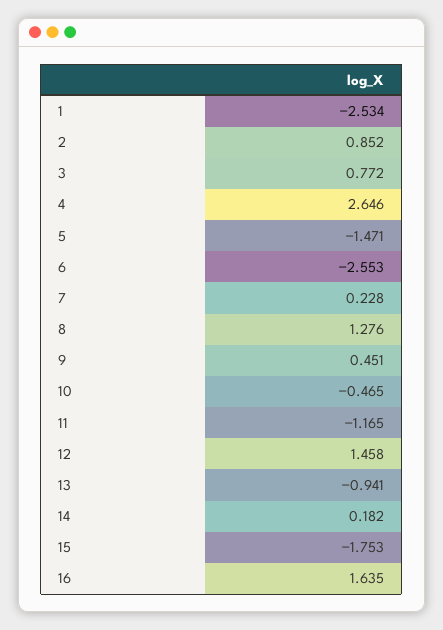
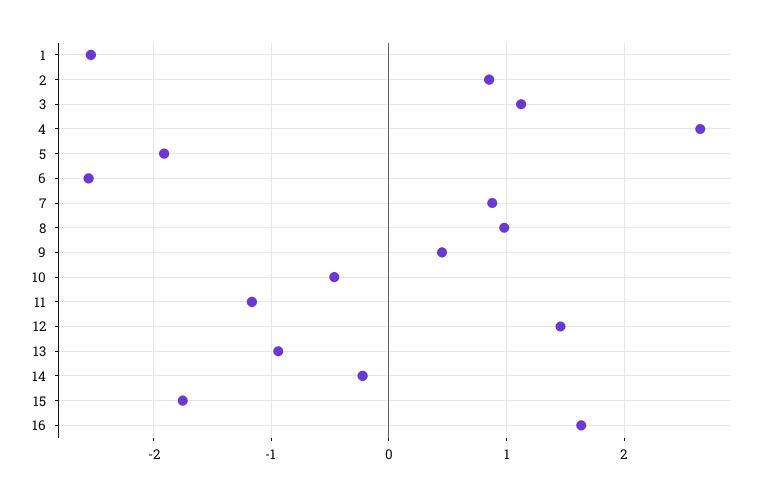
3: 0.772 -> 1.1
5: -1.471 -> -1.9
7: 0.228 -> 0.9
8: 1.276 -> 1
14: 0.182 -> -0.2

